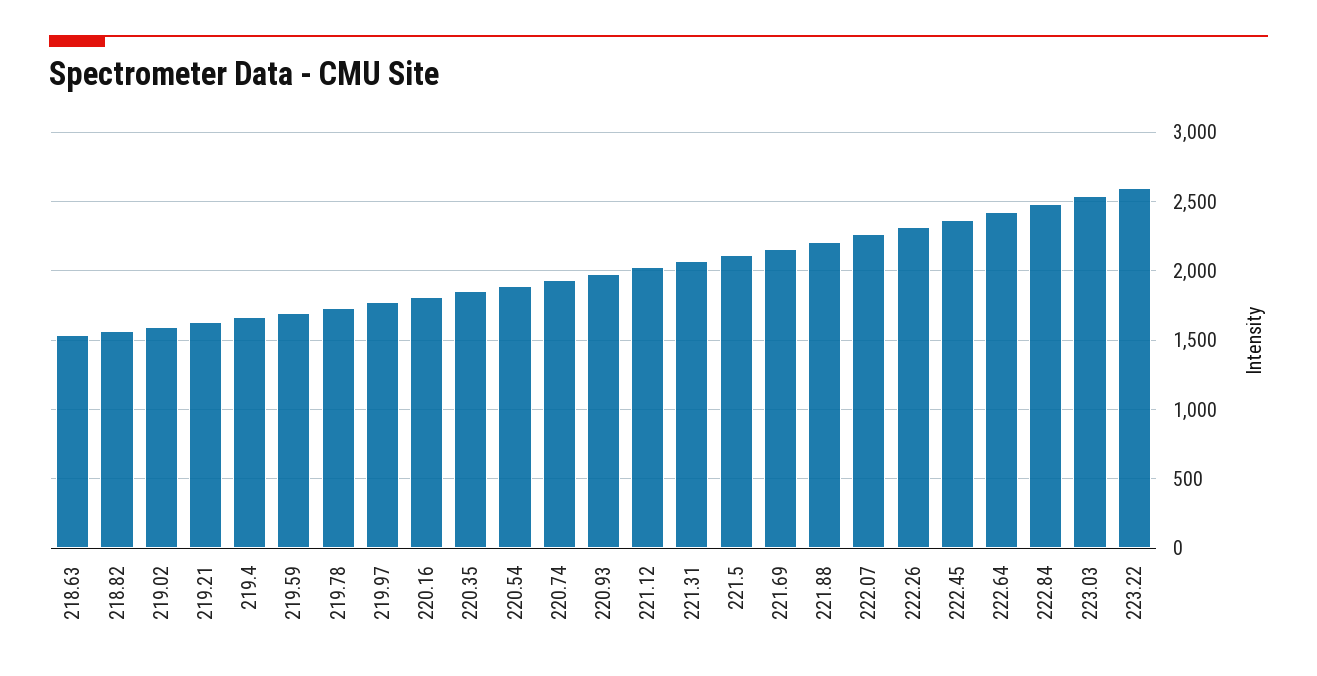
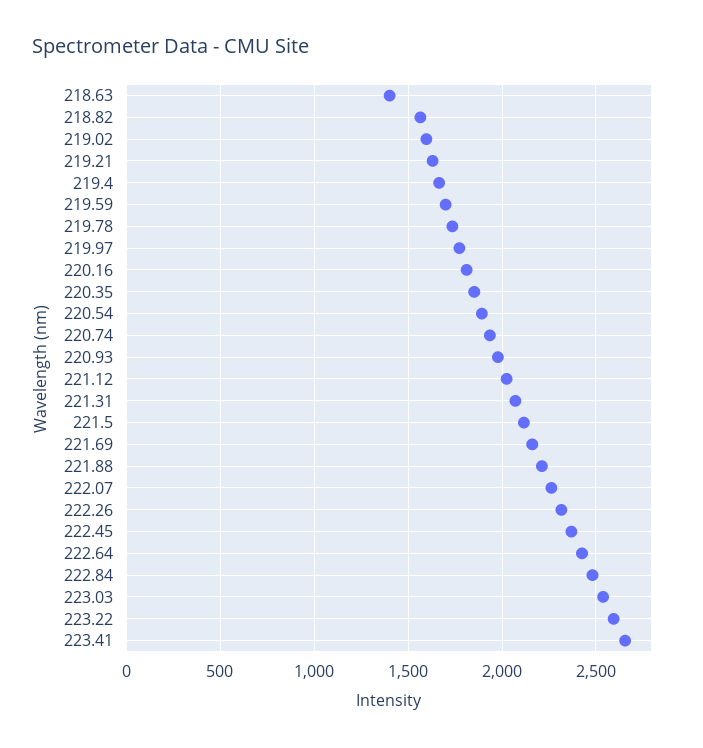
218.63: 1550 -> 1400
223.41: none -> 2650

